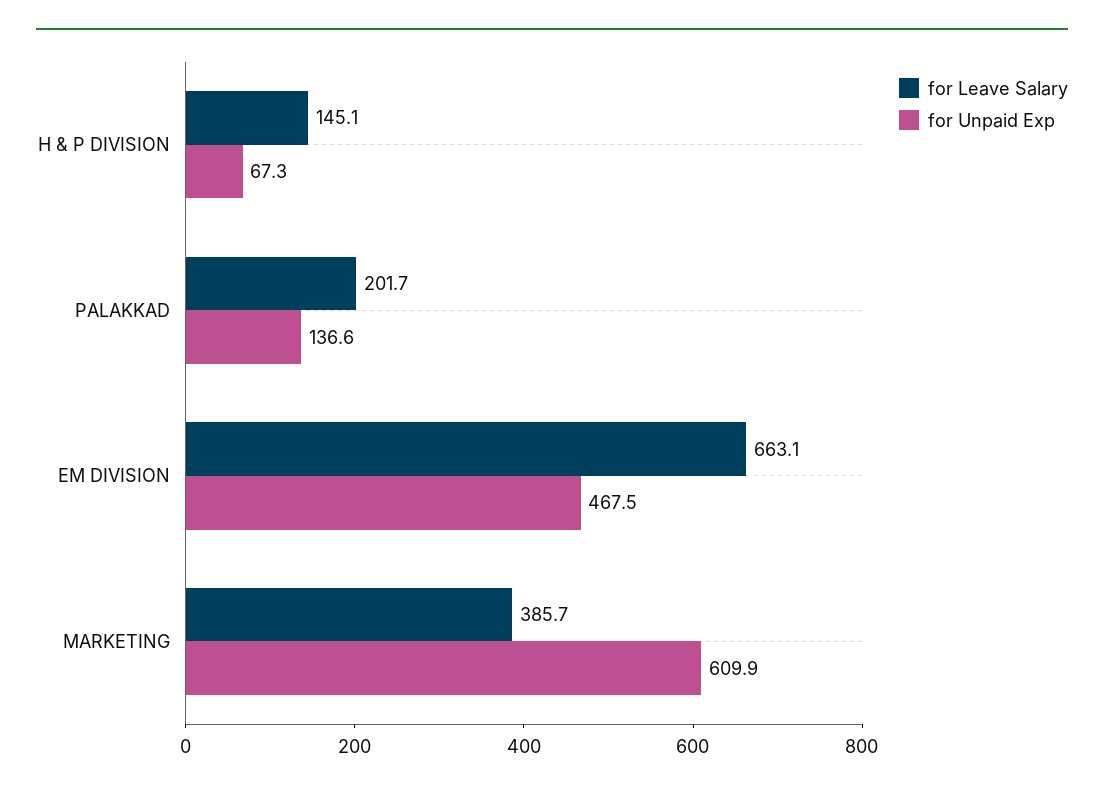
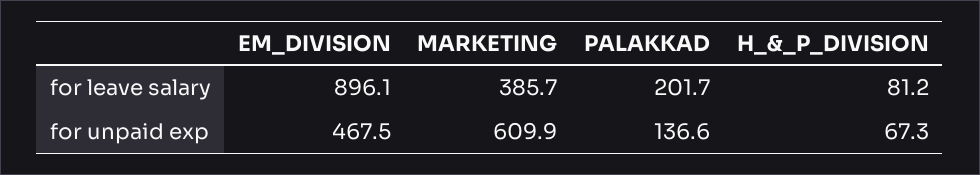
for Leave Salary, H & P DIVISION: 145.1 -> 81.2
for Leave Salary, EM DIVISION: 663.1 -> 896.1

